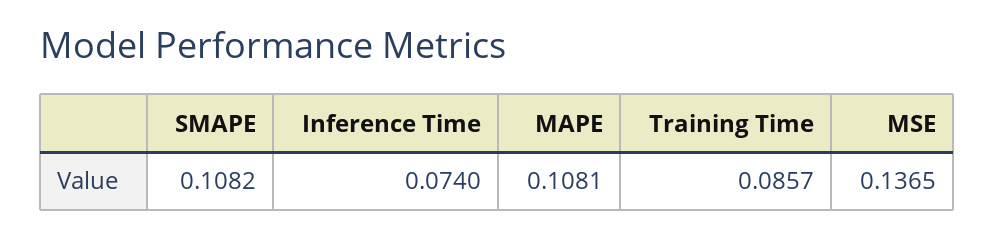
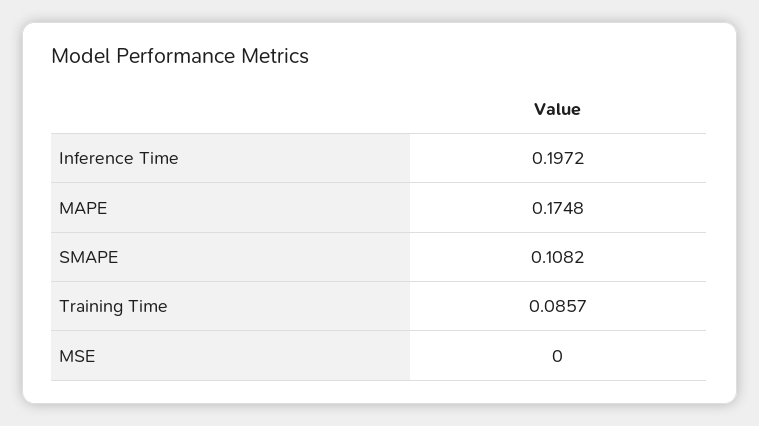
Inference Time: 0.074 -> 0.1972
MAPE: 0.1081 -> 0.1748
MSE: 0.1365 -> 0

